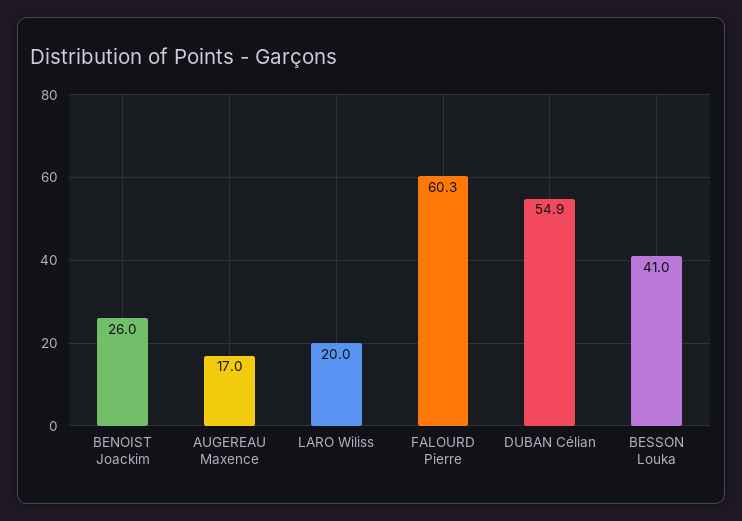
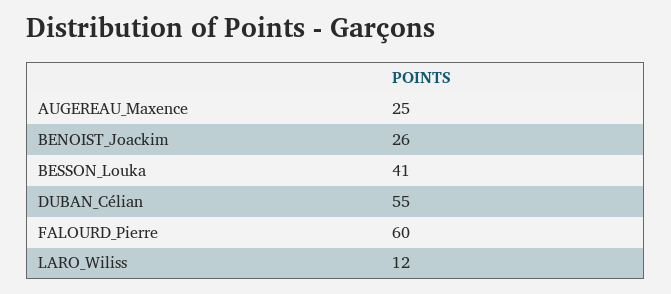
AUGEREAU Maxence: 17 -> 25
LARO Wiliss: 20 -> 12

